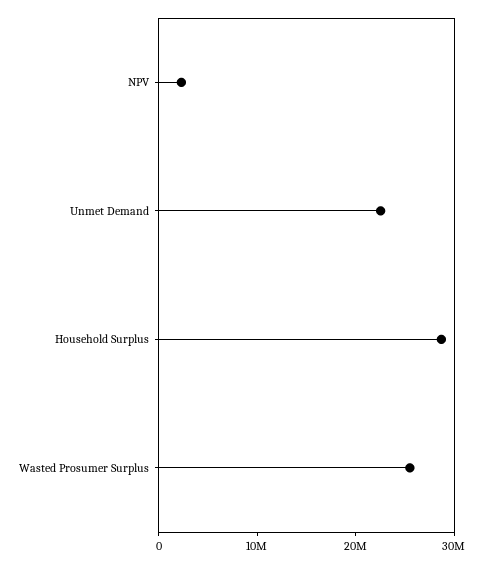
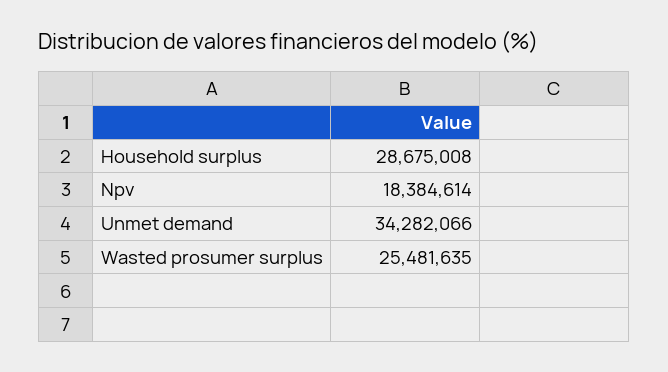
NPV: 2000000 -> 18384614
Unmet Demand: 22000000 -> 34282066

